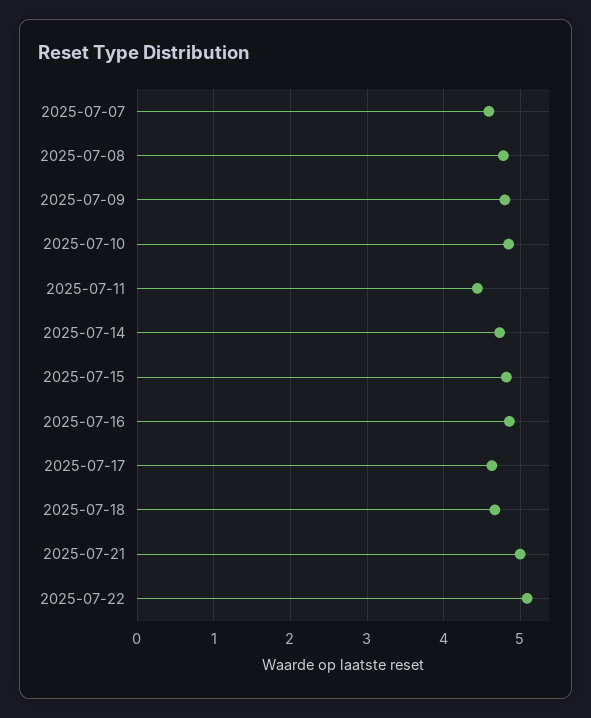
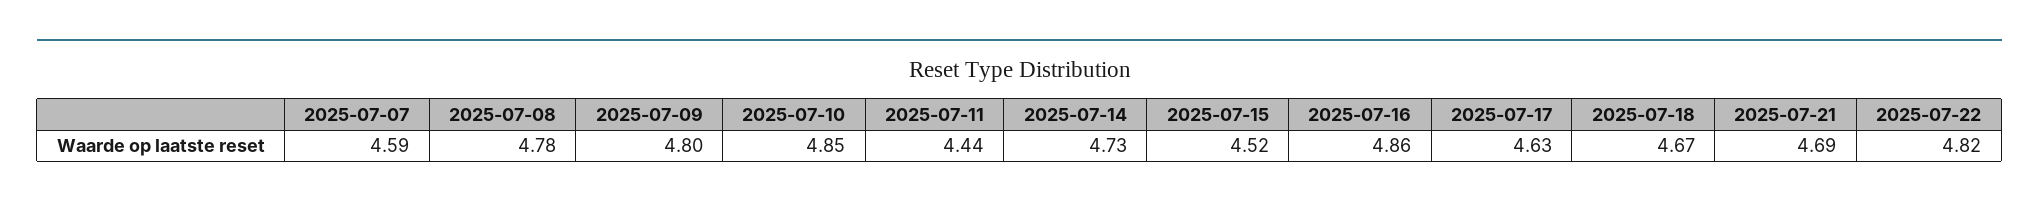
2025-07-15: 4.8 -> 4.52
2025-07-21: 5 -> 4.69
2025-07-22: 5.1 -> 4.82

